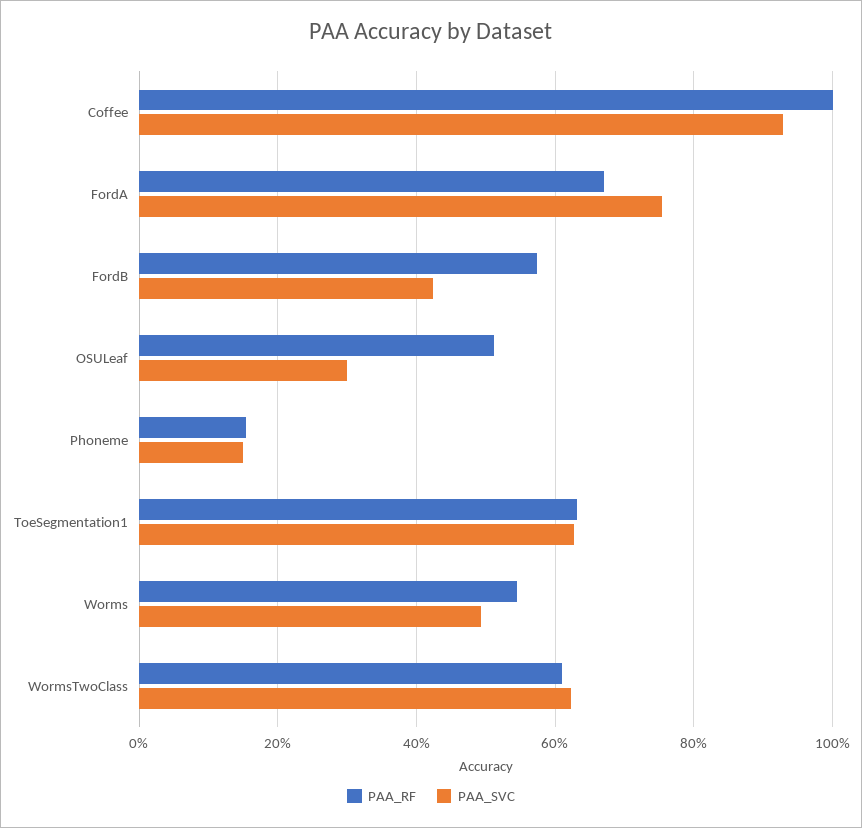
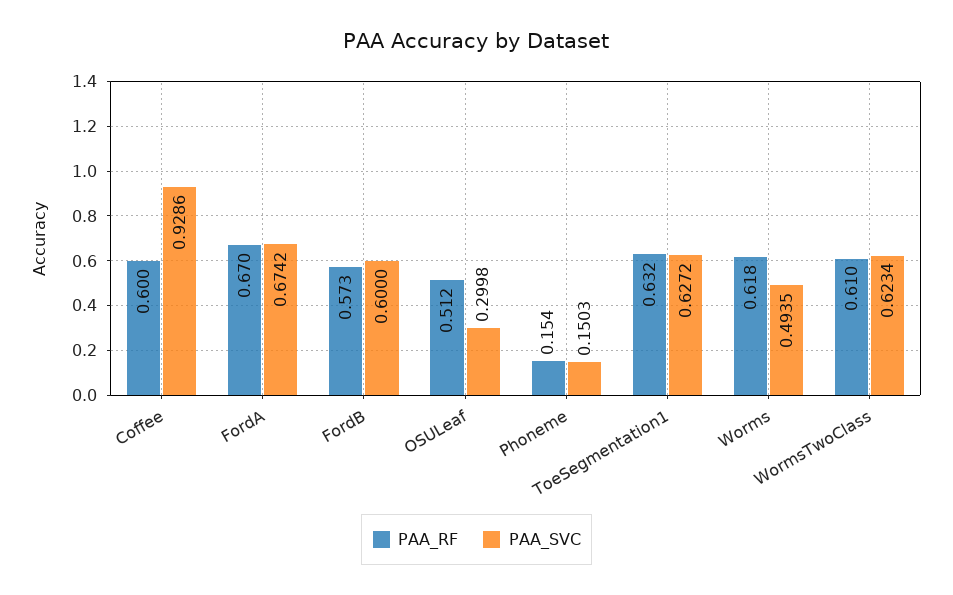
PAA_RF, Coffee: 1 -> 0.6
PAA_SVC, FordA: 0.76 -> 0.6742
PAA_SVC, FordB: 0.42 -> 0.6
PAA_RF, Worms: 0.54 -> 0.618

